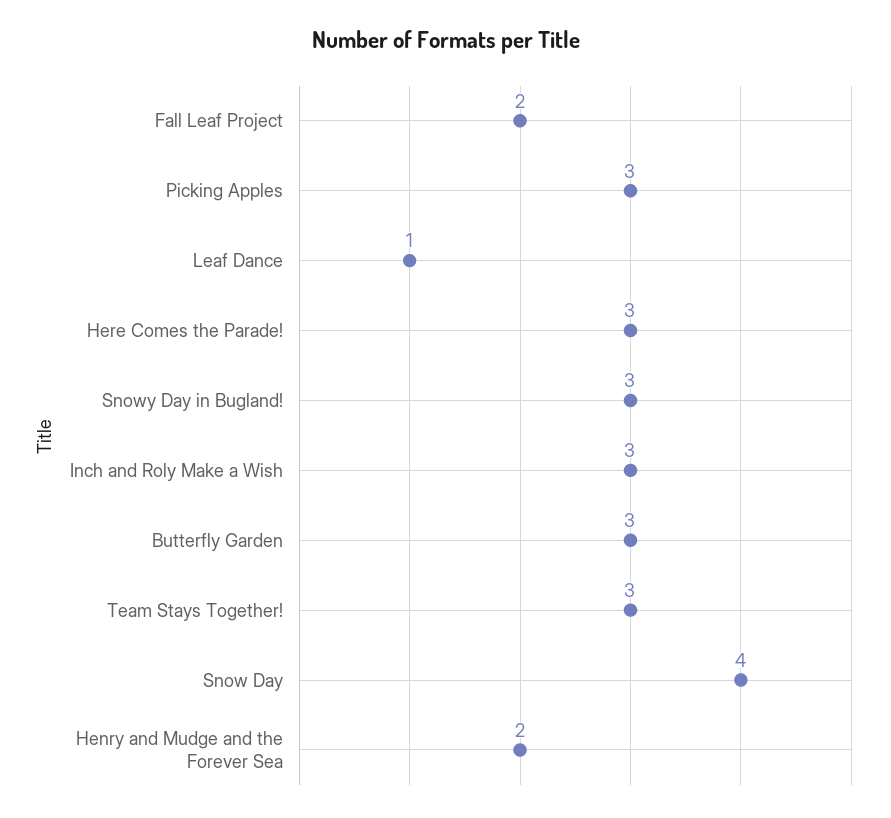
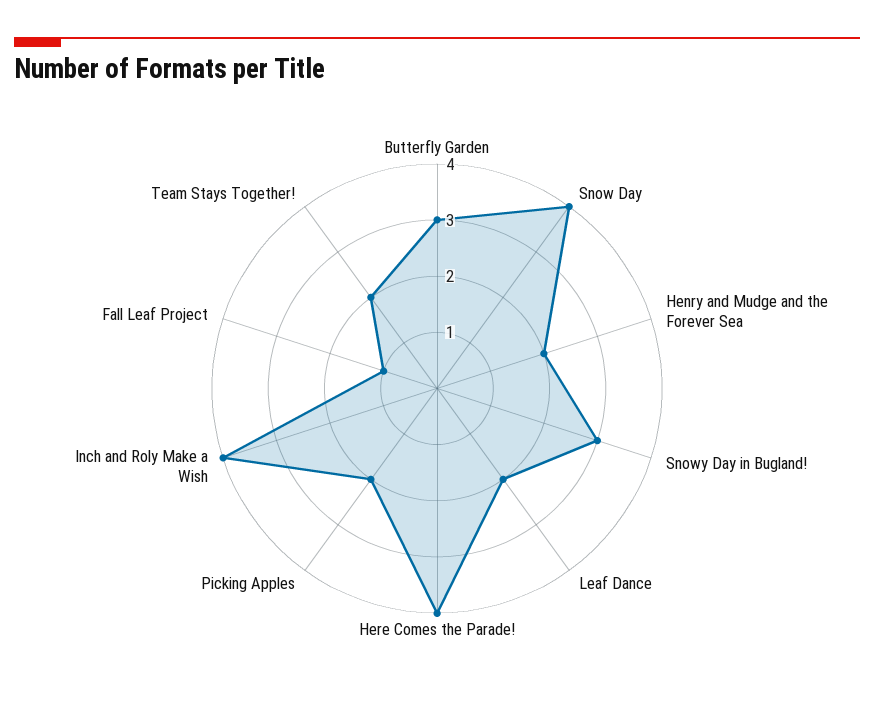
Fall Leaf Project: 2 -> 1
Picking Apples: 3 -> 2
Leaf Dance: 1 -> 2
Here Comes the Parade!: 3 -> 4
Inch and Roly Make a Wish: 3 -> 4
Team Stays Together!: 3 -> 2

